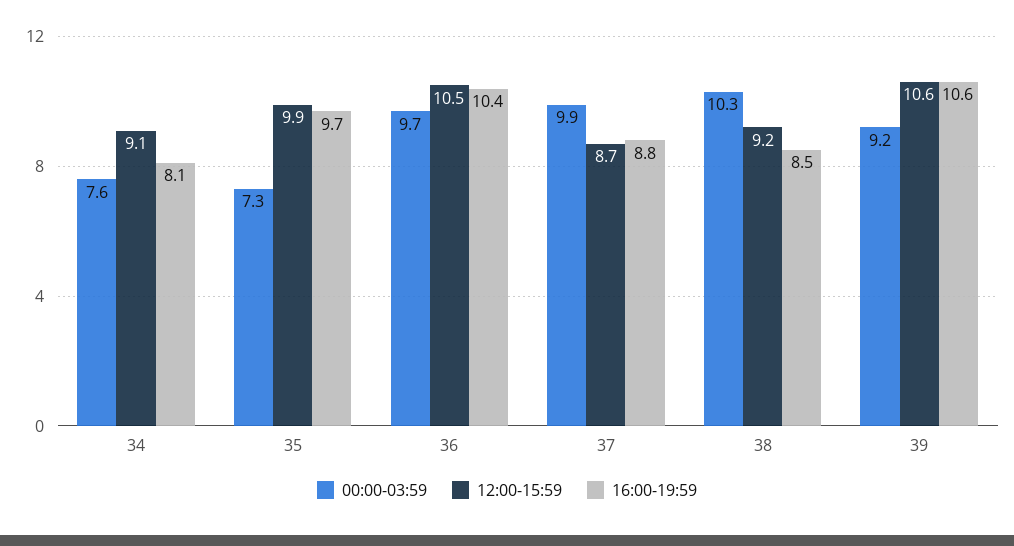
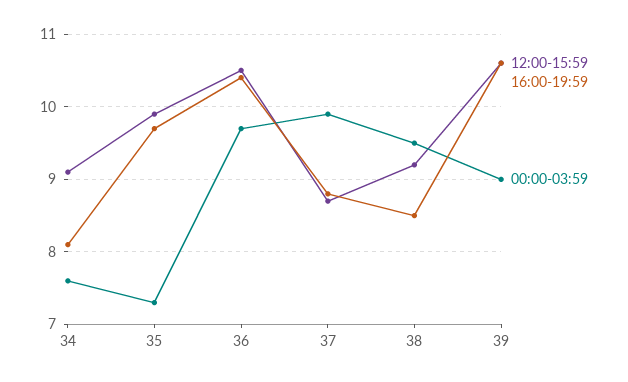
00:00-03:59, 38: 10.3 -> 9.5
00:00-03:59, 39: 9.2 -> 9

